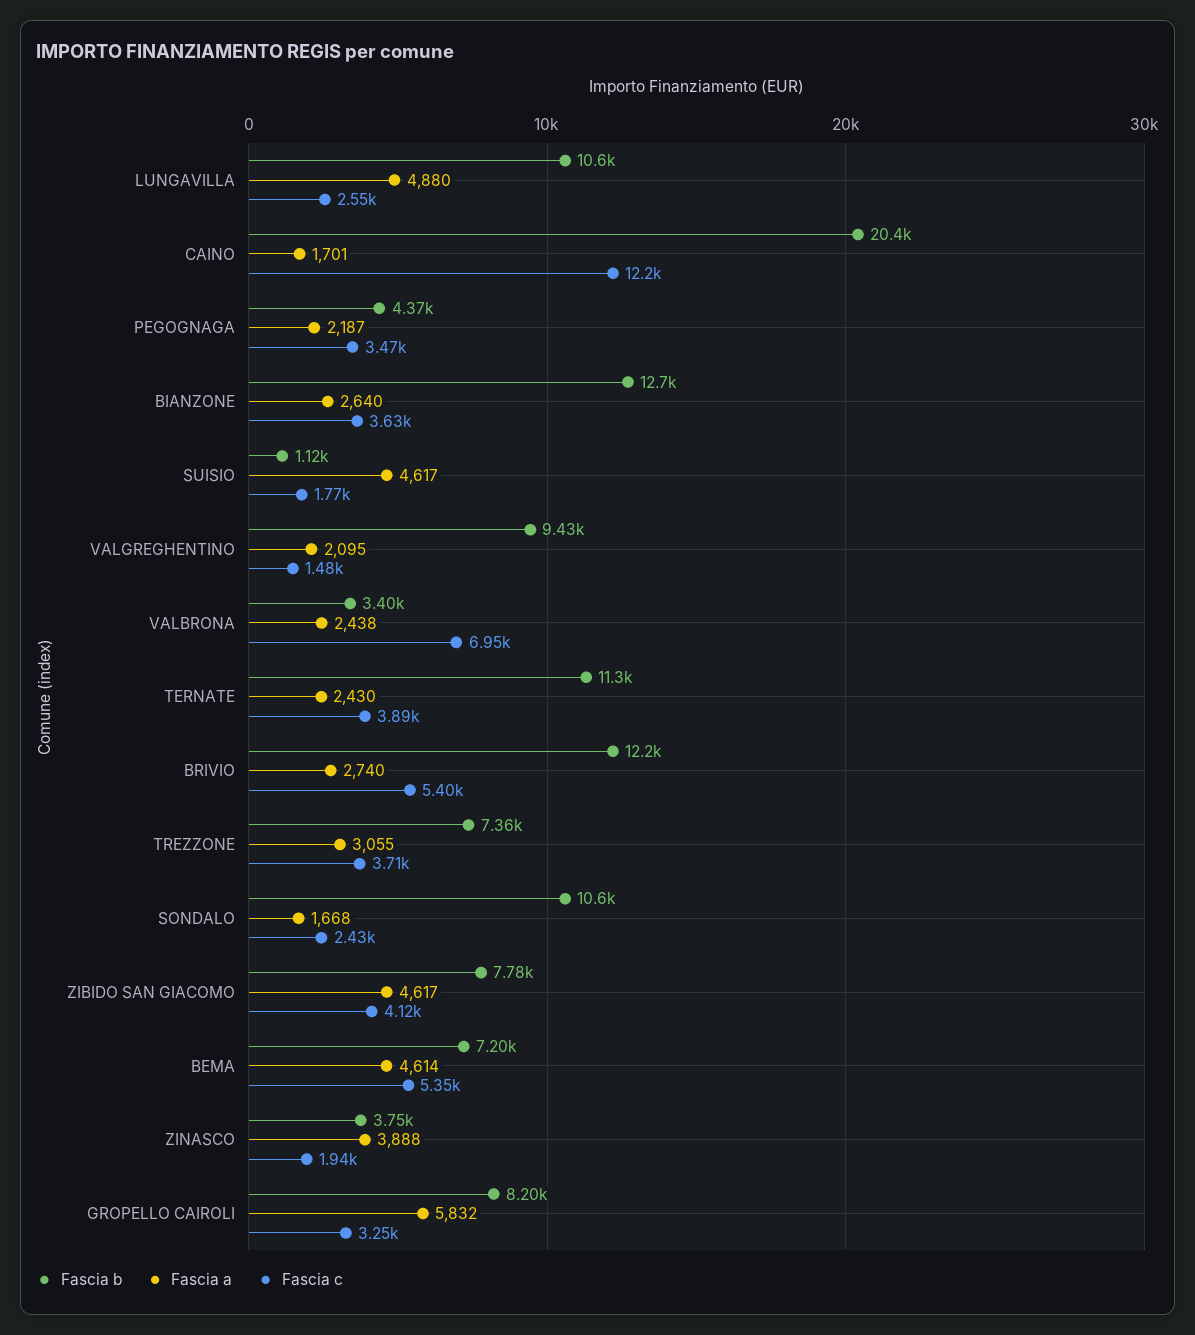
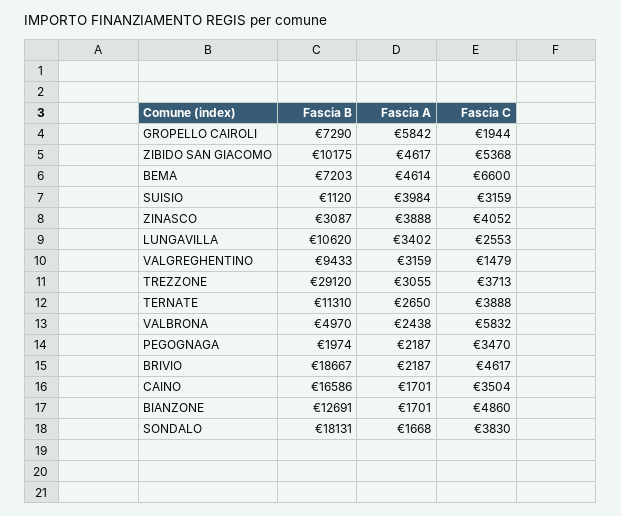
Fascia a, LUNGAVILLA: 4880 -> 3402
Fascia b, CAINO: 20400 -> 16586
Fascia c, CAINO: 12200 -> 3504
Fascia b, PEGOGNAGA: 4370 -> 1974
Fascia a, BIANZONE: 2640 -> 1701
Fascia c, BIANZONE: 3630 -> 4860
Fascia a, SUISIO: 4617 -> 3984
Fascia c, SUISIO: 1770 -> 3159
Fascia a, VALGREGHENTINO: 2095 -> 3159
Fascia b, VALBRONA: 3400 -> 4970
Fascia c, VALBRONA: 6950 -> 5832
Fascia a, TERNATE: 2430 -> 2650
Fascia b, BRIVIO: 12200 -> 18667
Fascia a, BRIVIO: 2740 -> 2187
Fascia c, BRIVIO: 5400 -> 4617
Fascia b, TREZZONE: 7360 -> 29120
Fascia b, SONDALO: 10600 -> 18131
Fascia c, SONDALO: 2430 -> 3830
Fascia b, ZIBIDO SAN GIACOMO: 7780 -> 10175
Fascia c, ZIBIDO SAN GIACOMO: 4120 -> 5368
Fascia c, BEMA: 5350 -> 6600
Fascia b, ZINASCO: 3750 -> 3087
Fascia c, ZINASCO: 1940 -> 4052
Fascia b, GROPELLO CAIROLI: 8200 -> 7290
Fascia a, GROPELLO CAIROLI: 5832 -> 5842
Fascia c, GROPELLO CAIROLI: 3250 -> 1944

